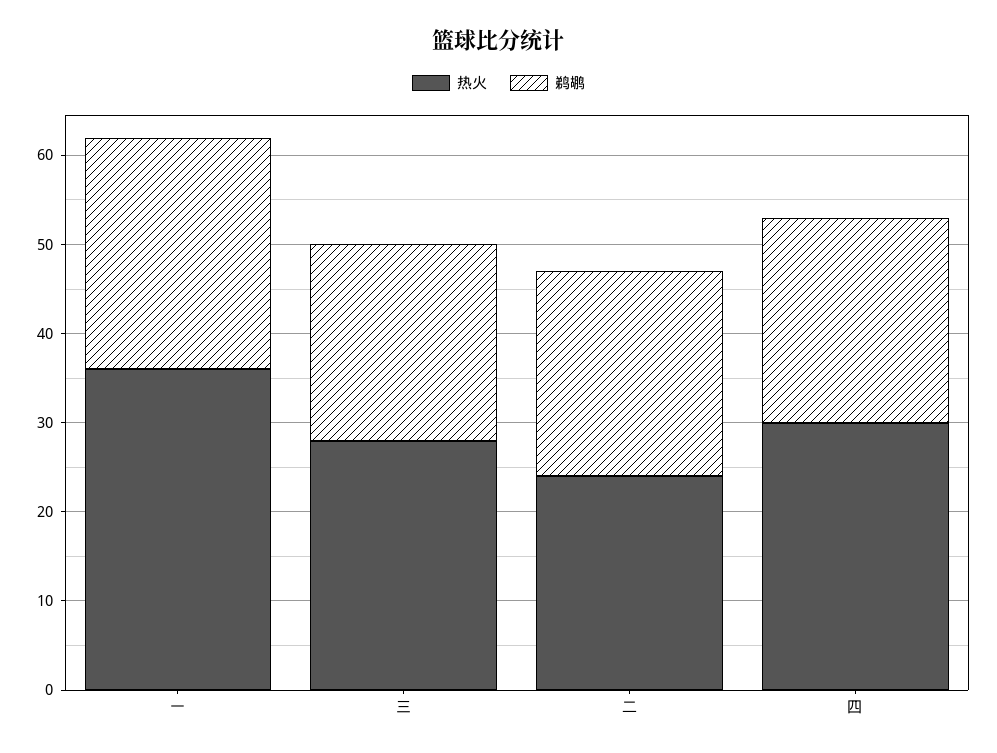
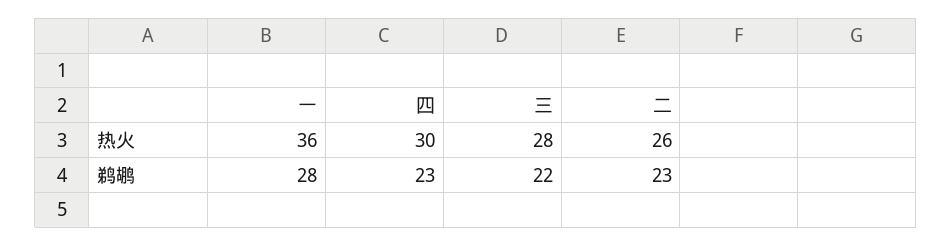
鹈鹕, 一: 26 -> 28
热火, 二: 24 -> 26

